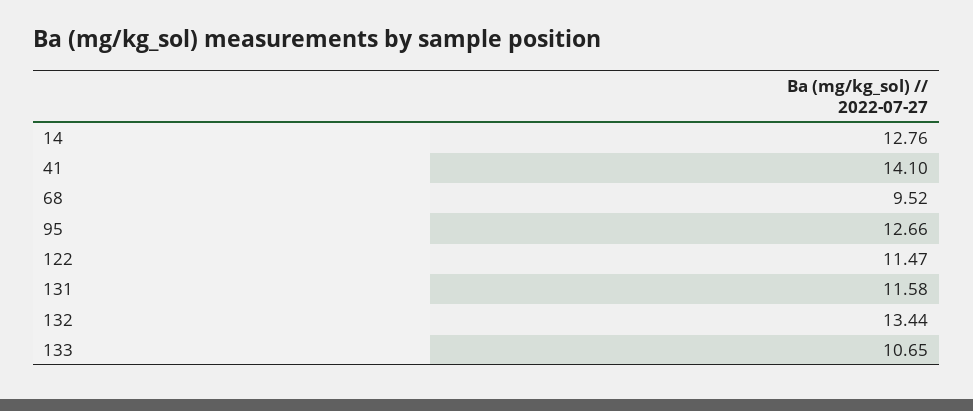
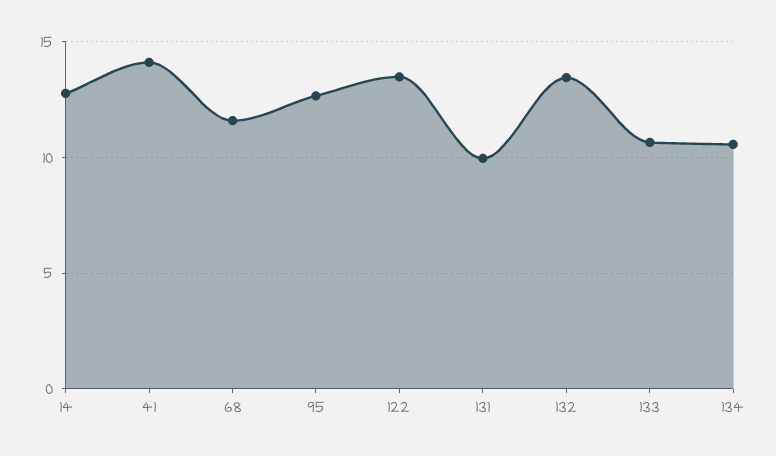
68: 9.52 -> 11.5
122: 11.47 -> 13.5
131: 11.58 -> 10
134: none -> 10.5

